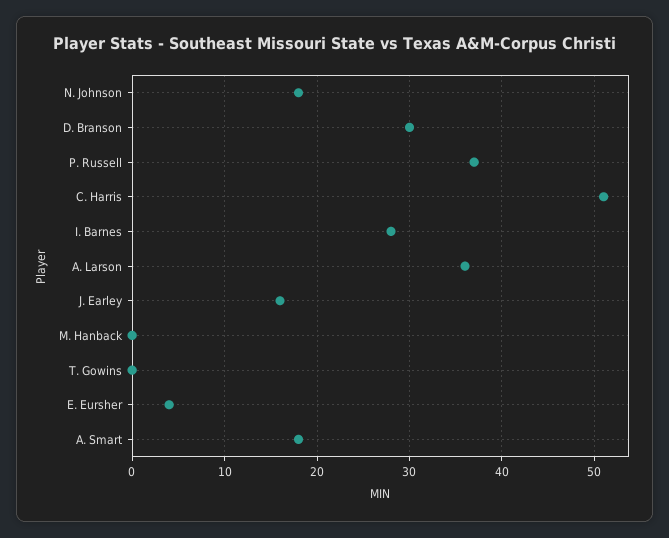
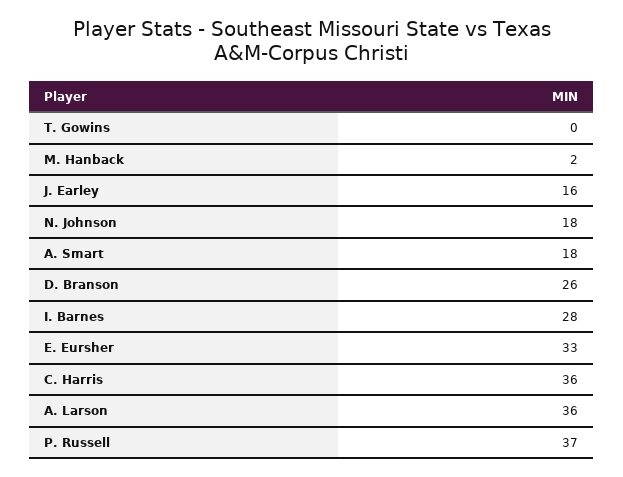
D. Branson: 30 -> 26
C. Harris: 51 -> 36
M. Hanback: 0 -> 2
E. Eursher: 4 -> 33

